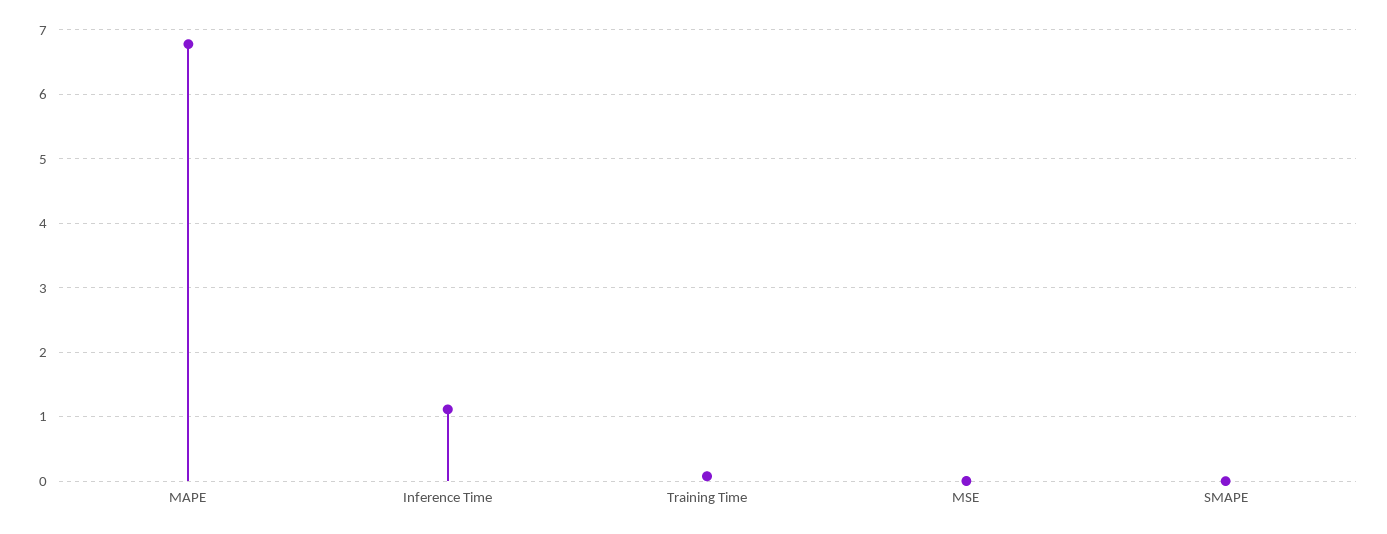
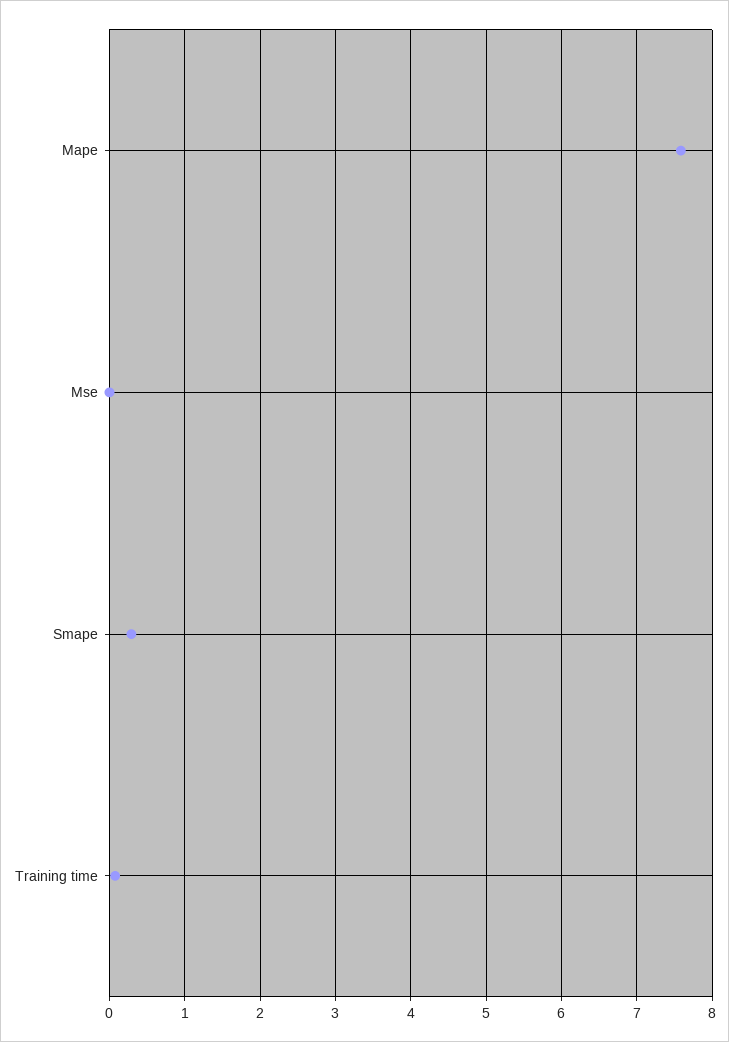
MAPE: 6.8 -> 7.6
Inference Time: 1.1 -> none
SMAPE: 0 -> 0.3

